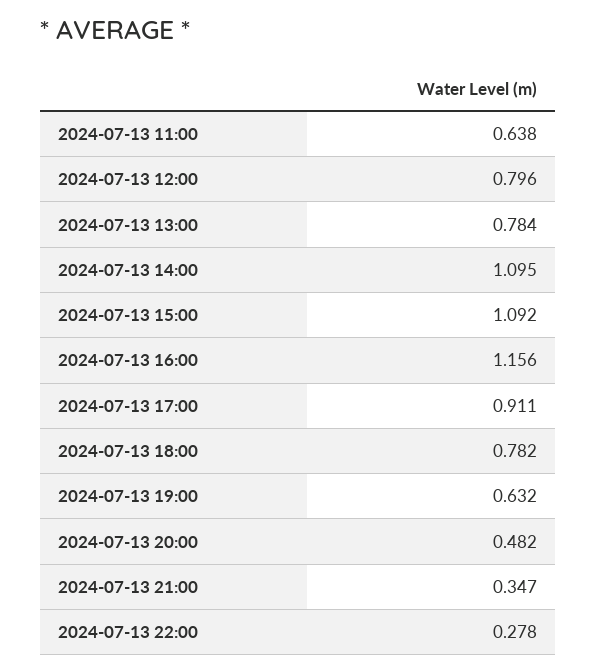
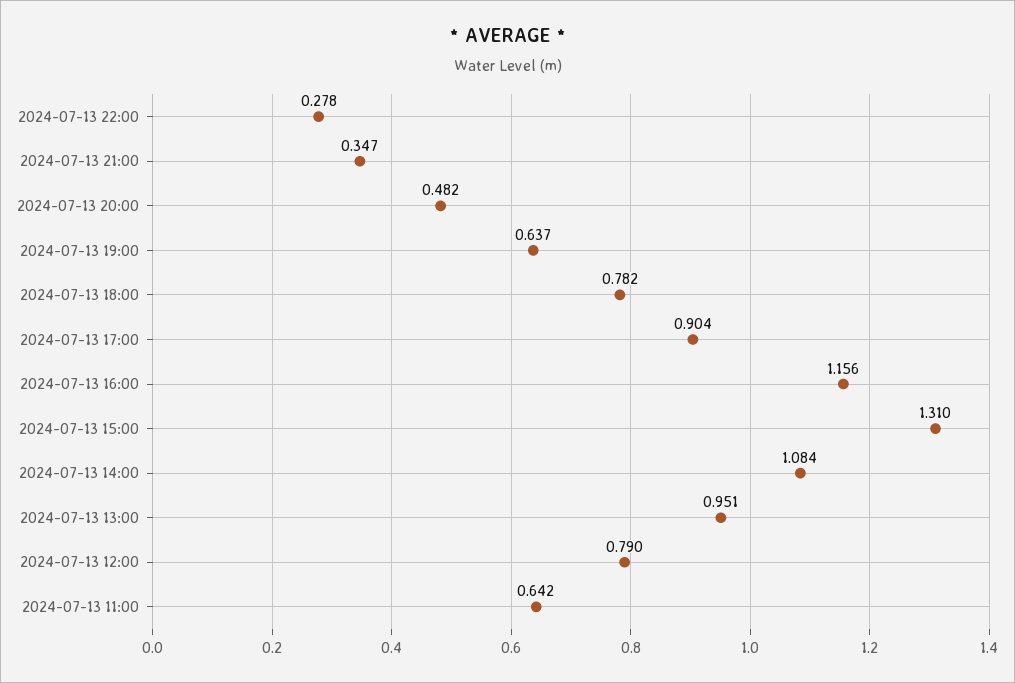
2024-07-13 11:00: 0.638 -> 0.642
2024-07-13 12:00: 0.796 -> 0.79
2024-07-13 13:00: 0.784 -> 0.951
2024-07-13 14:00: 1.095 -> 1.084
2024-07-13 15:00: 1.092 -> 1.31
2024-07-13 17:00: 0.911 -> 0.904
2024-07-13 19:00: 0.632 -> 0.637

